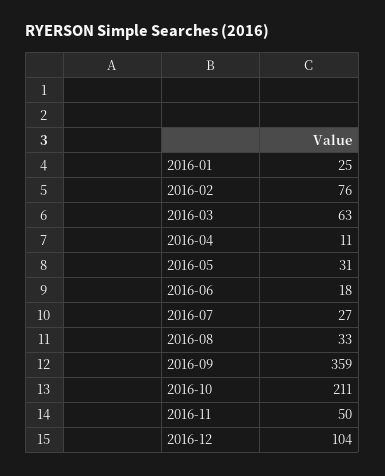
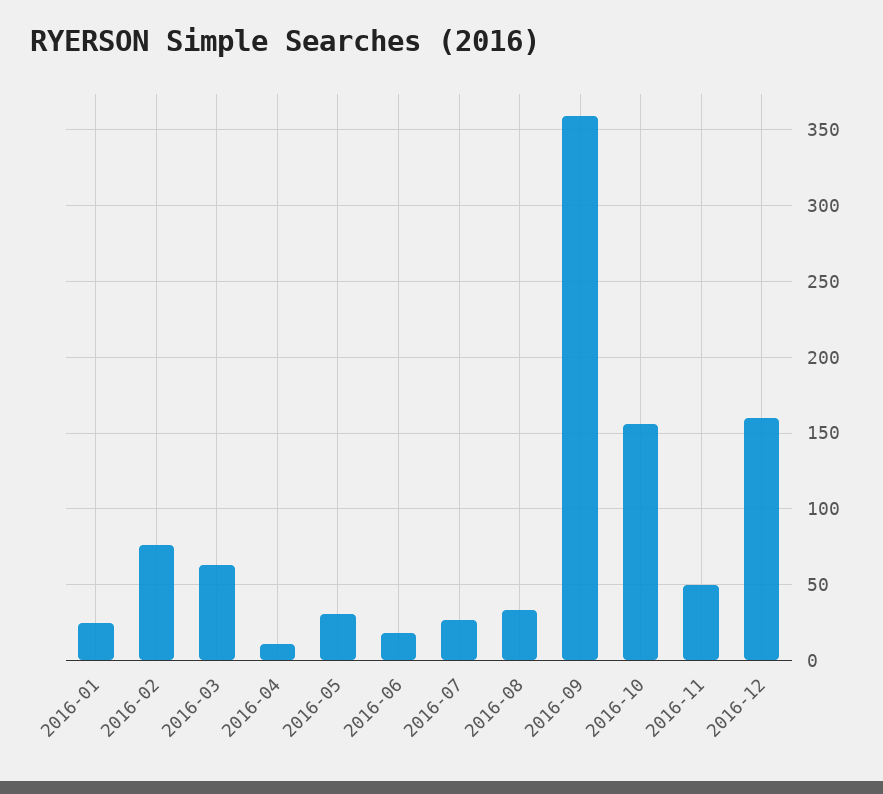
2016-10: 211 -> 155
2016-12: 104 -> 160

